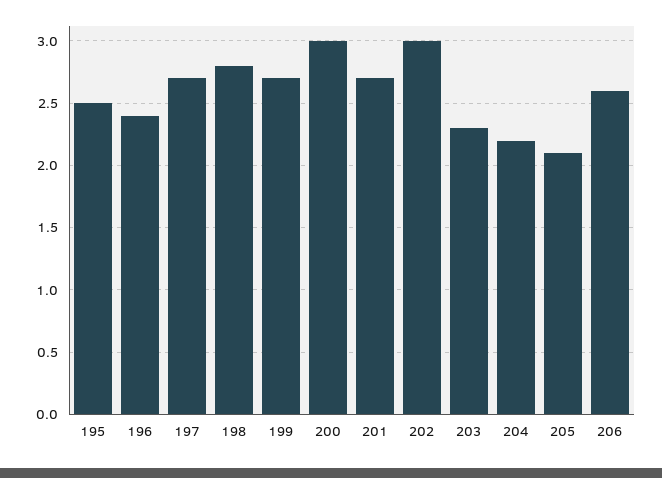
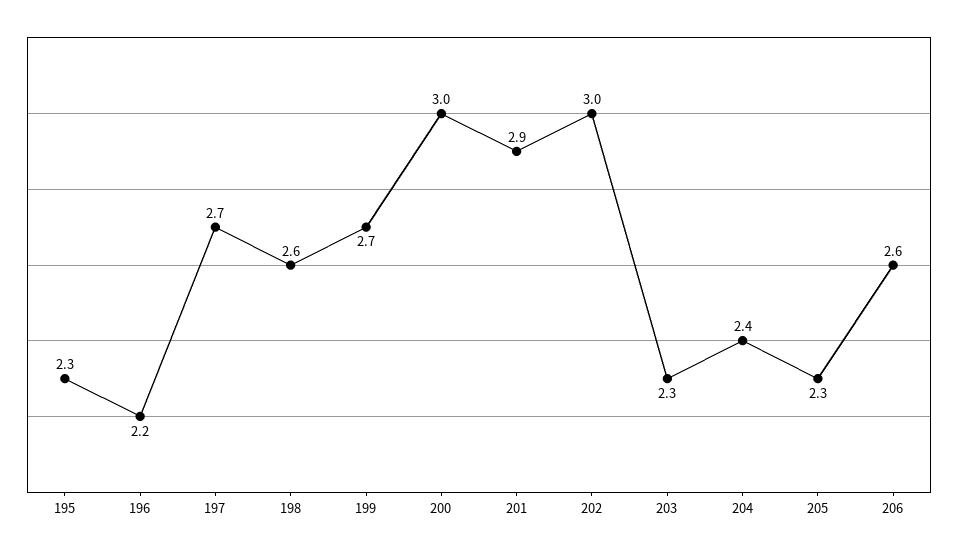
195: 2.5 -> 2.3
196: 2.4 -> 2.2
198: 2.8 -> 2.6
201: 2.7 -> 2.9
204: 2.2 -> 2.4
205: 2.1 -> 2.3

